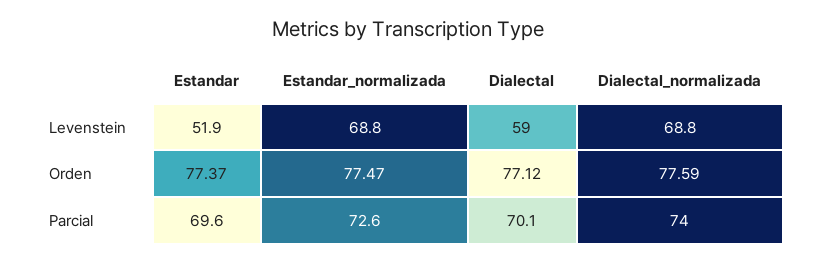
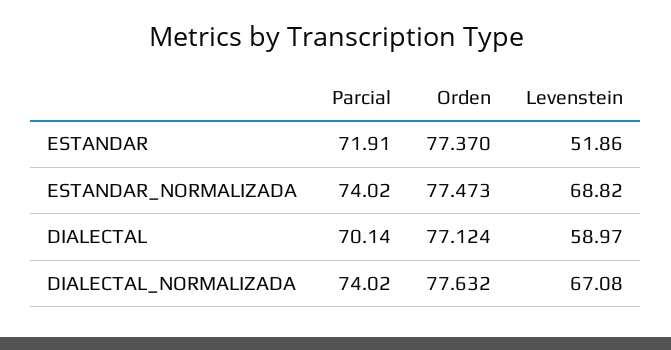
Dialectal_normalizada, Levenstein: 68.8 -> 67.08
Dialectal_normalizada, Orden: 77.59 -> 77.632
Estandar, Parcial: 69.6 -> 71.91
Estandar_normalizada, Parcial: 72.6 -> 74.02

